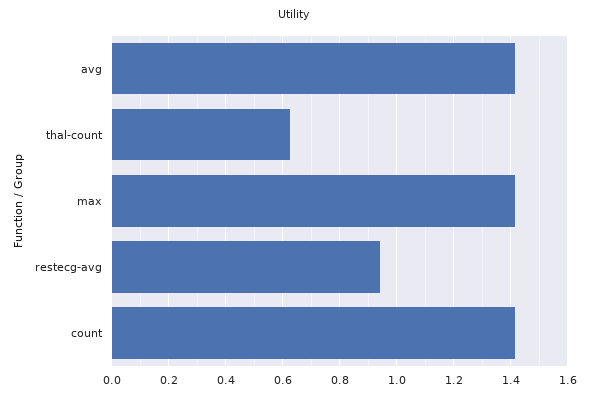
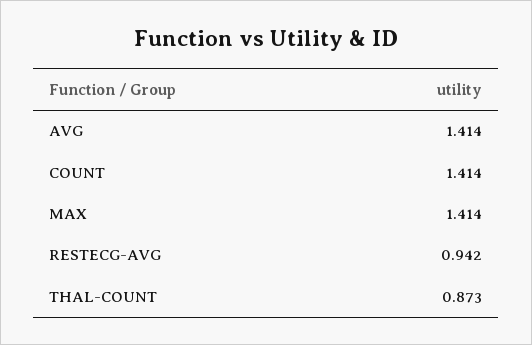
thal-count: 0.625 -> 0.873

